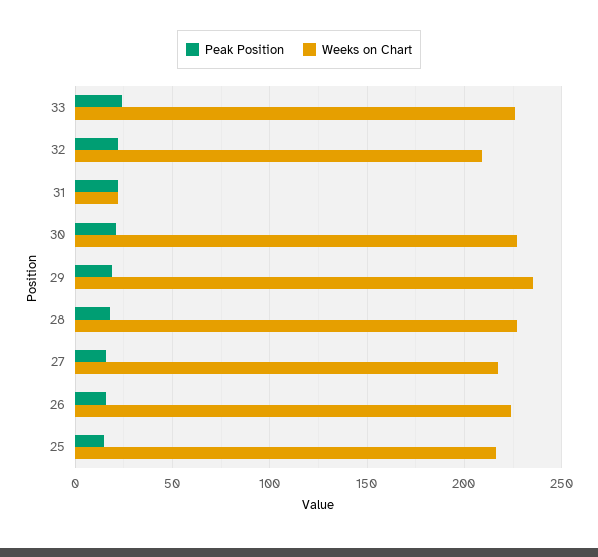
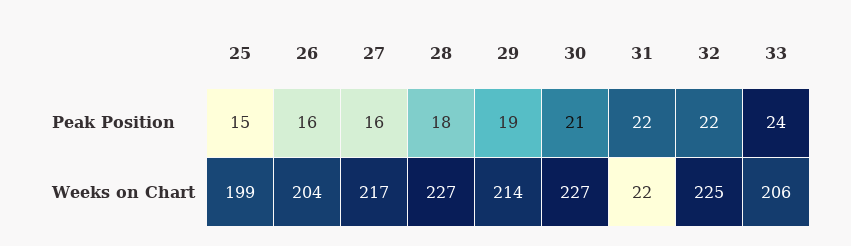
Weeks on Chart, 33: 225 -> 206
Weeks on Chart, 32: 210 -> 225
Weeks on Chart, 29: 235 -> 214
Weeks on Chart, 26: 225 -> 204
Weeks on Chart, 25: 215 -> 199

